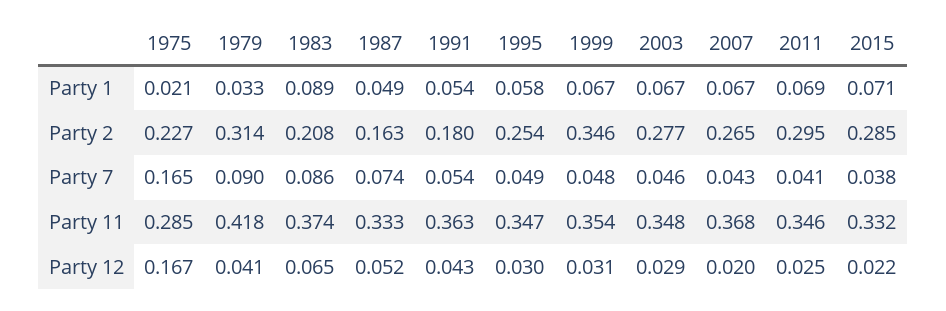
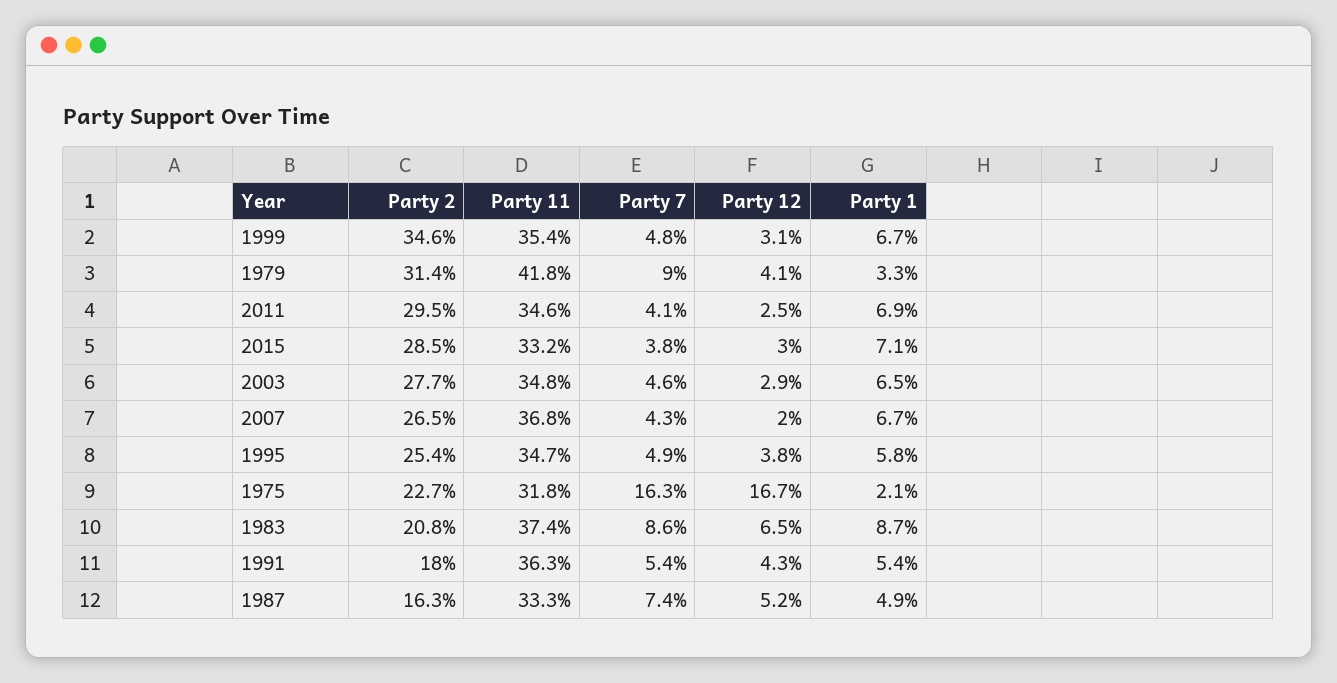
1983, Party 1: 0.089 -> 0.087
2003, Party 1: 0.067 -> 0.065
1975, Party 7: 0.165 -> 0.163
1975, Party 11: 0.285 -> 0.318
1995, Party 12: 0.03 -> 0.038
2015, Party 12: 0.022 -> 0.03

